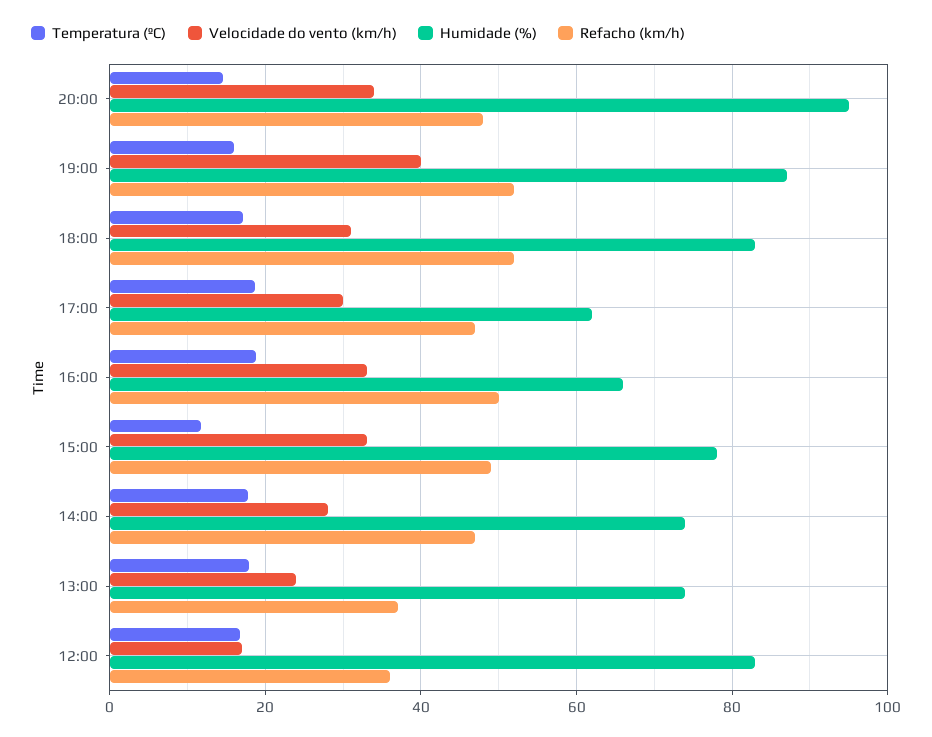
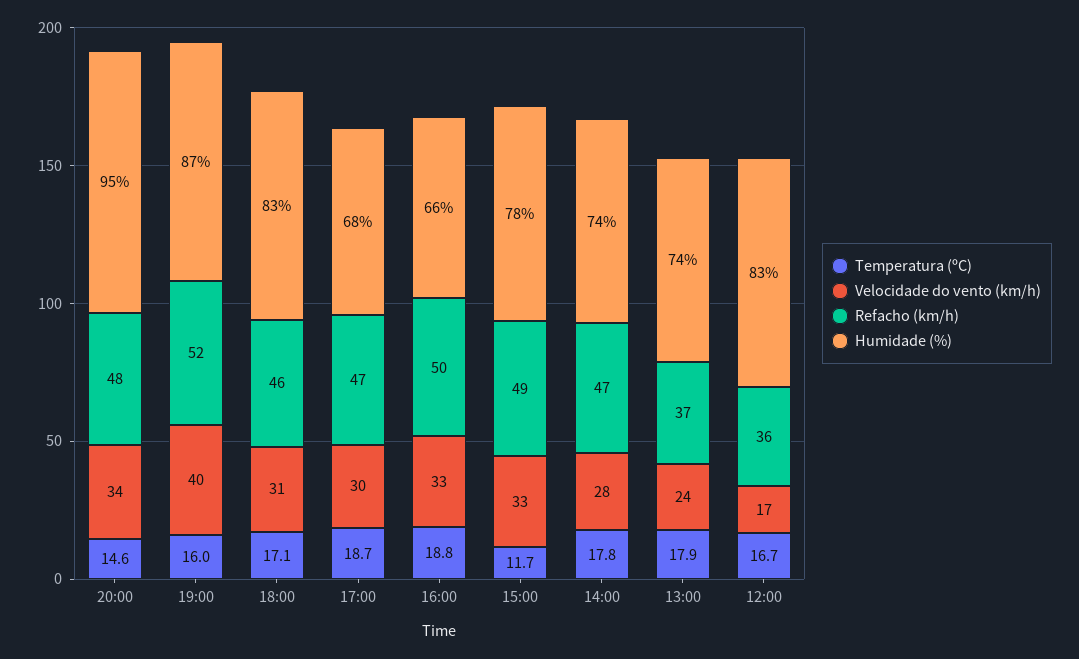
Refacho (km/h), 18:00: 52 -> 46
Humidade (%), 17:00: 62 -> 68

